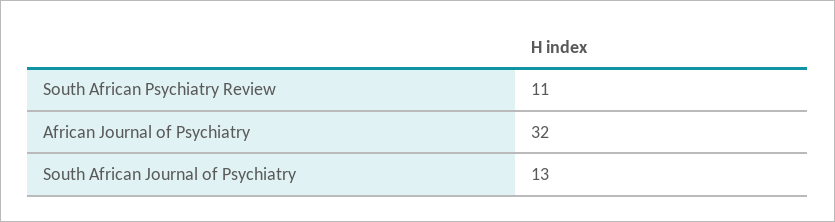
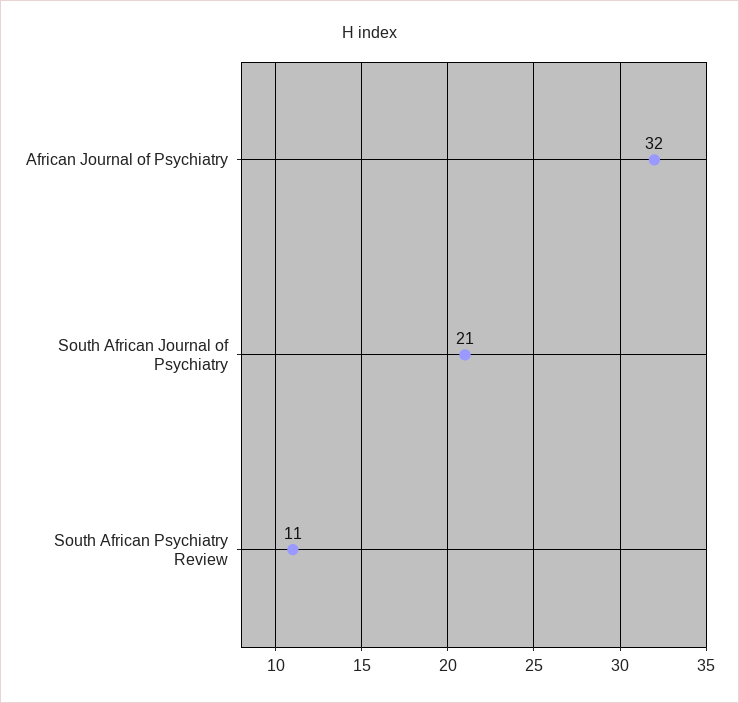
South African Journal of Psychiatry: 13 -> 21

